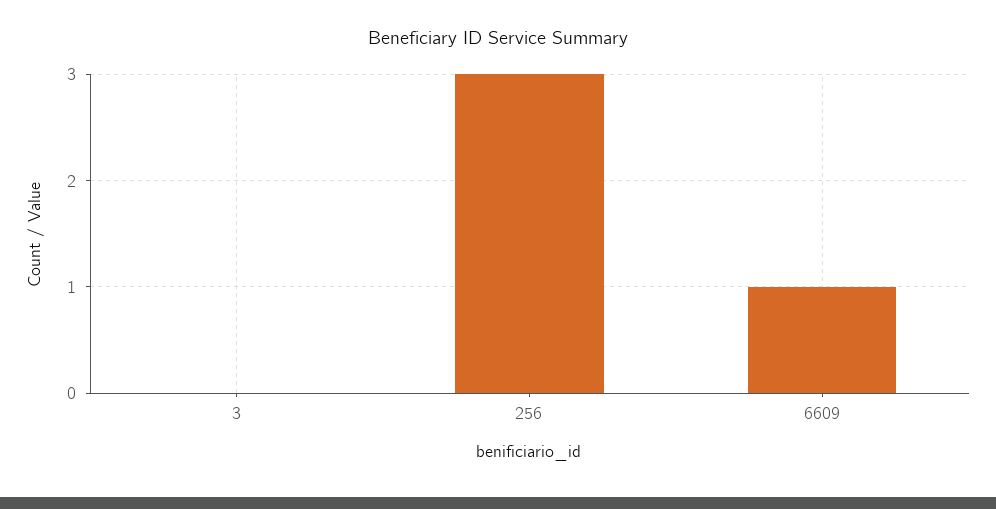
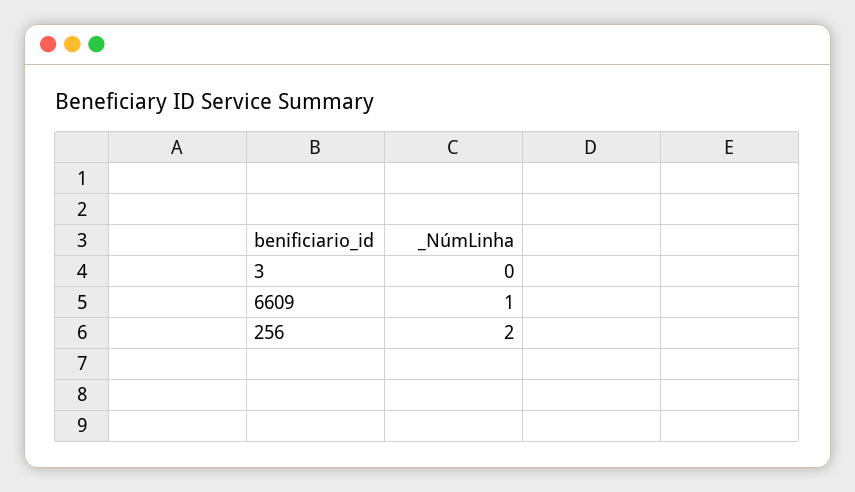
256: 3 -> 2

